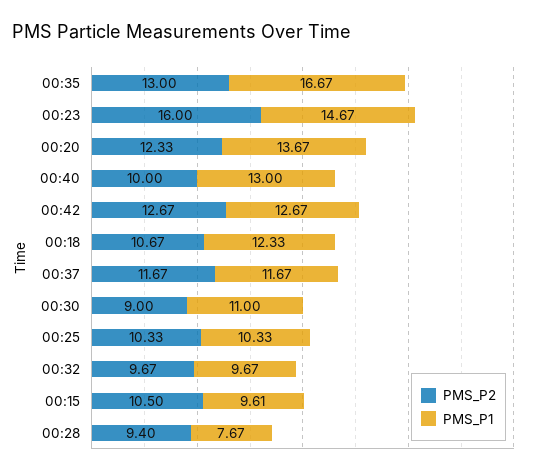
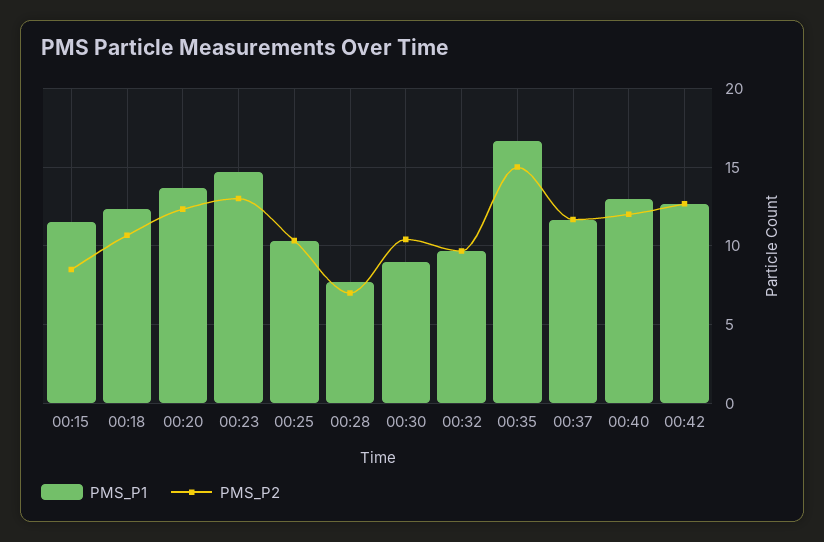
PMS_P2, 00:35: 13 -> 15
PMS_P2, 00:23: 16 -> 13
PMS_P2, 00:40: 10 -> 12
PMS_P2, 00:30: 9 -> 10.5
PMS_P1, 00:30: 11 -> 9
PMS_P2, 00:15: 10.5 -> 8.5
PMS_P1, 00:15: 9.61 -> 11.5
PMS_P2, 00:28: 9.4 -> 7

